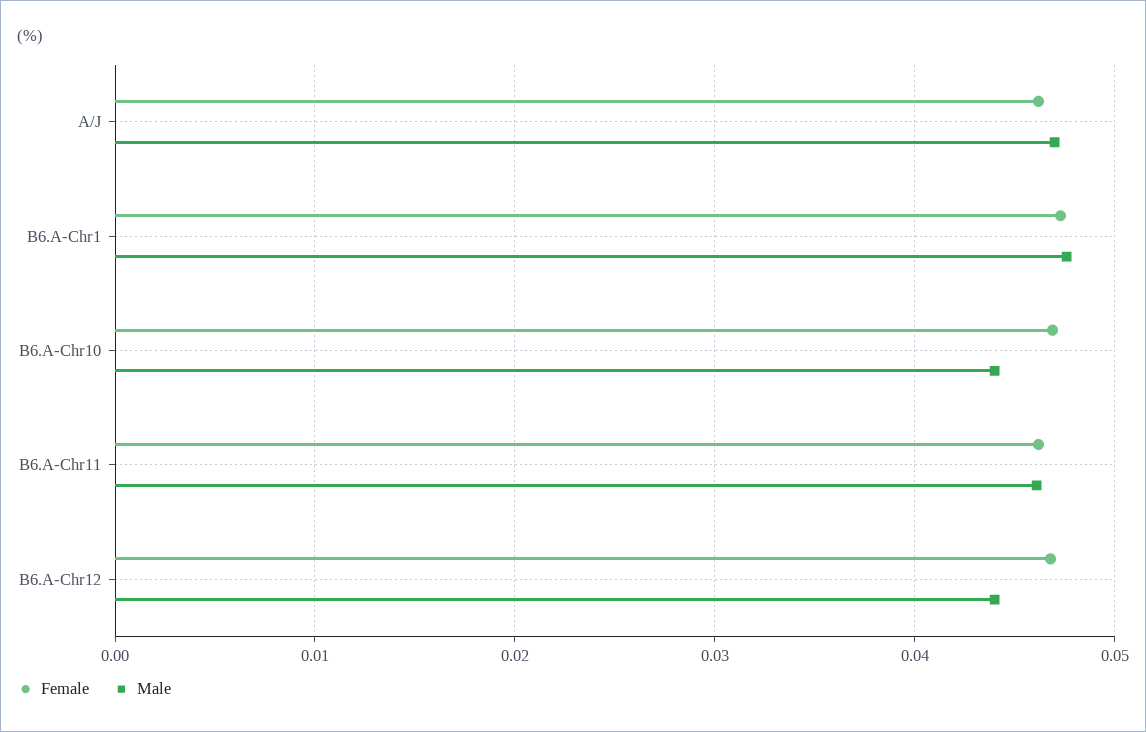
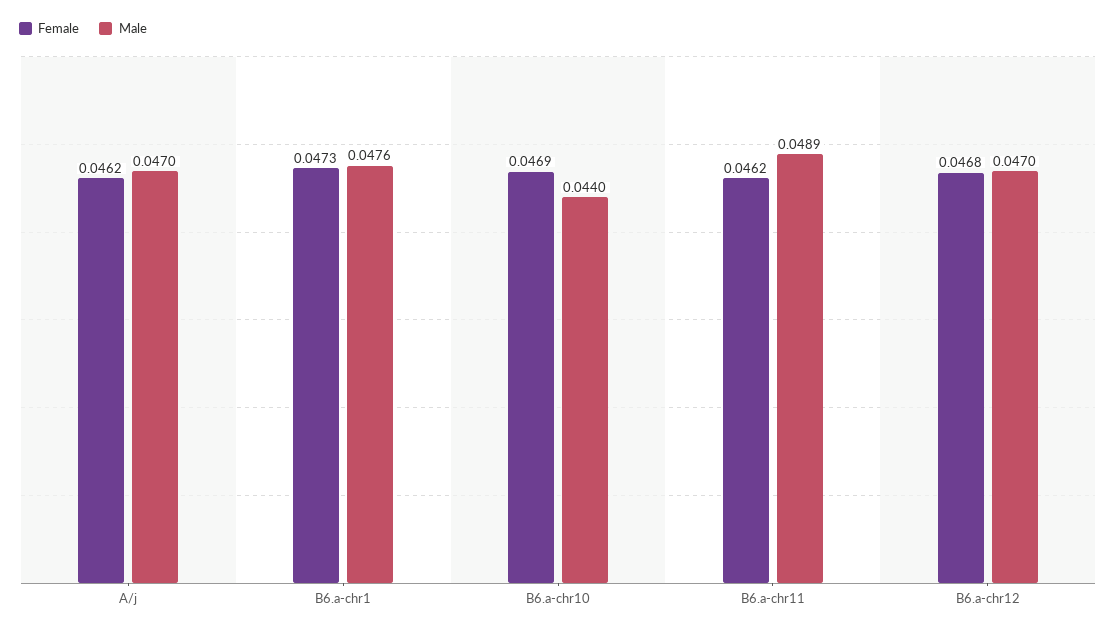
Male, B6.A-Chr11: 0.046 -> 0.0489
Male, B6.A-Chr12: 0.044 -> 0.047

